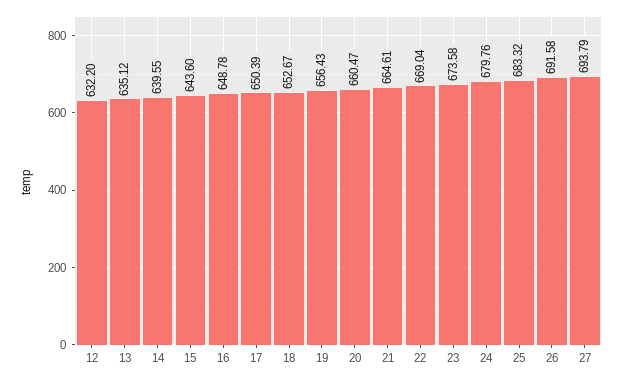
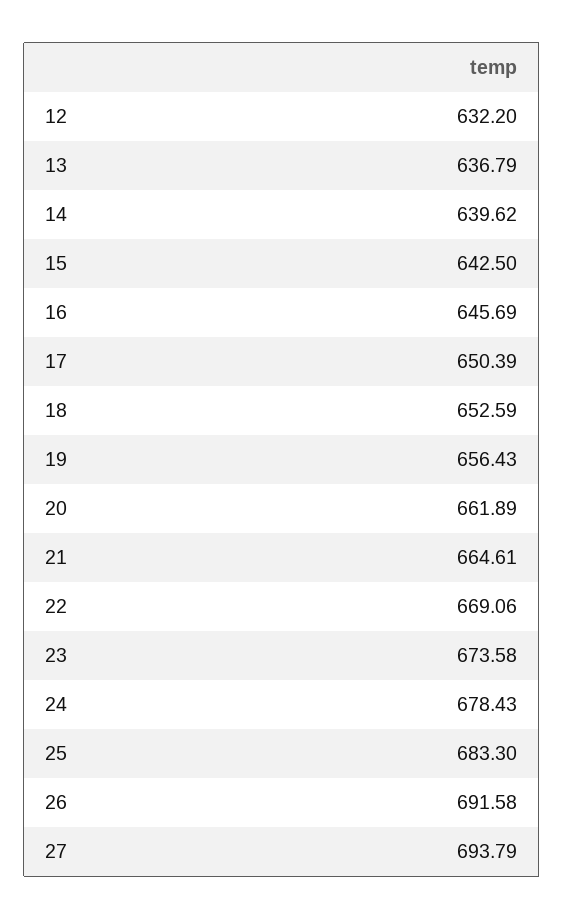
13: 635.12 -> 636.79
14: 639.55 -> 639.62
15: 643.6 -> 642.5
16: 648.78 -> 645.69
18: 652.67 -> 652.59
20: 660.47 -> 661.89
22: 669.04 -> 669.06
24: 679.76 -> 678.43
25: 683.32 -> 683.3

